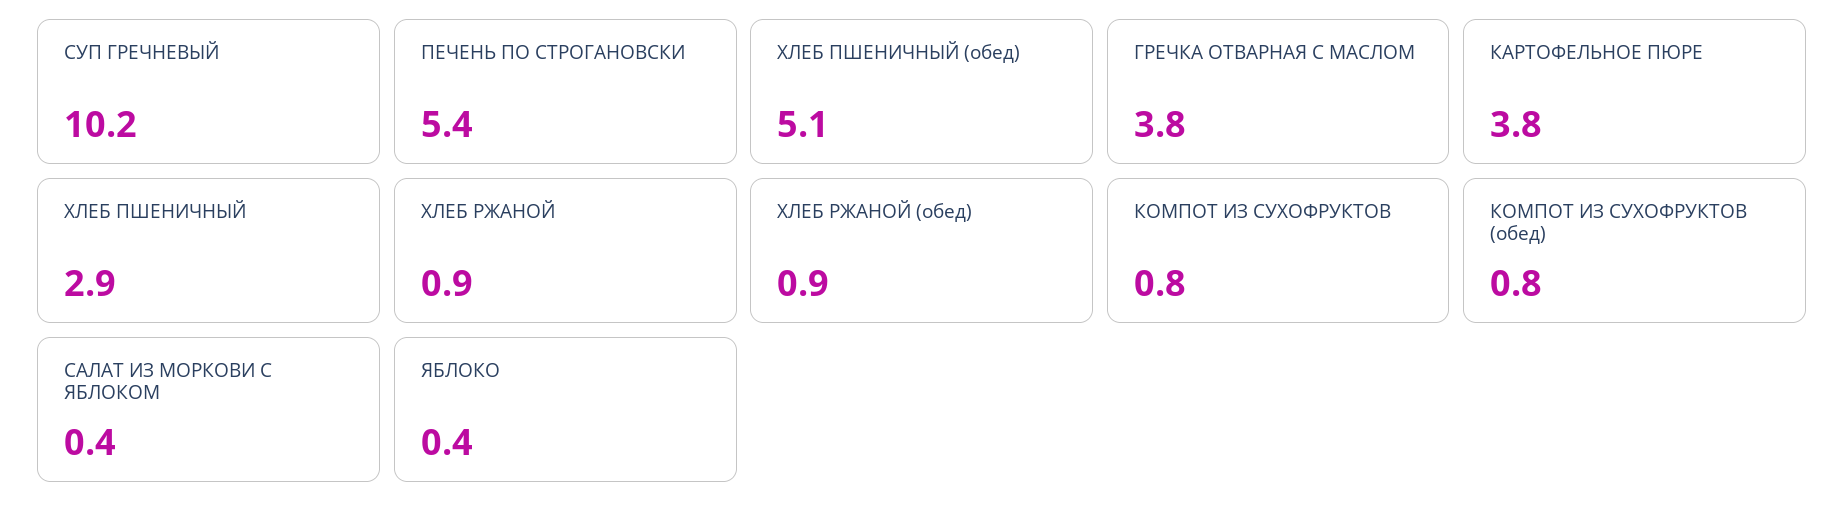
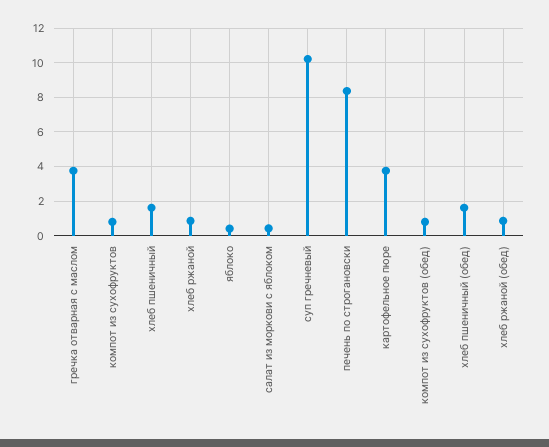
ПЕЧЕНЬ ПО СТРОГАНОВСКИ: 5.4 -> 8.5
ХЛЕБ ПШЕНИЧНЫЙ (обед): 5.1 -> 1.5
ХЛЕБ ПШЕНИЧНЫЙ: 2.9 -> 1.5

